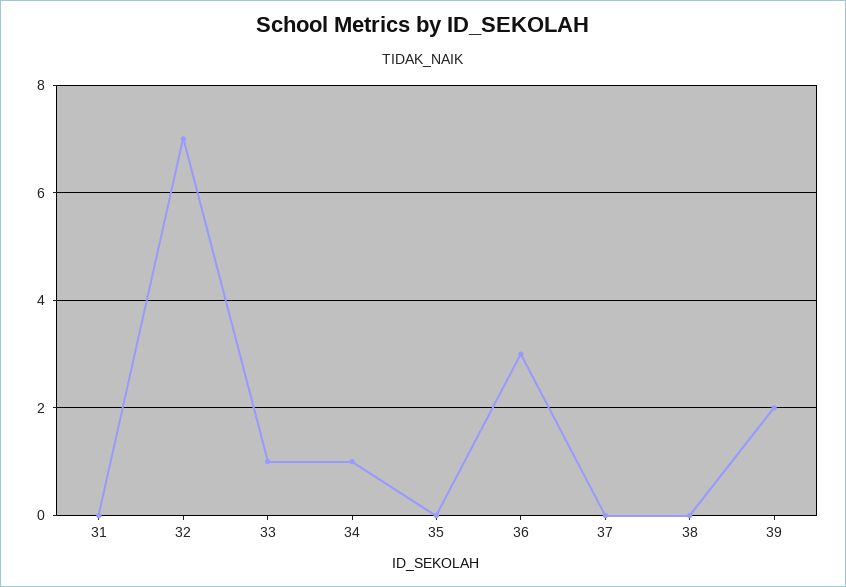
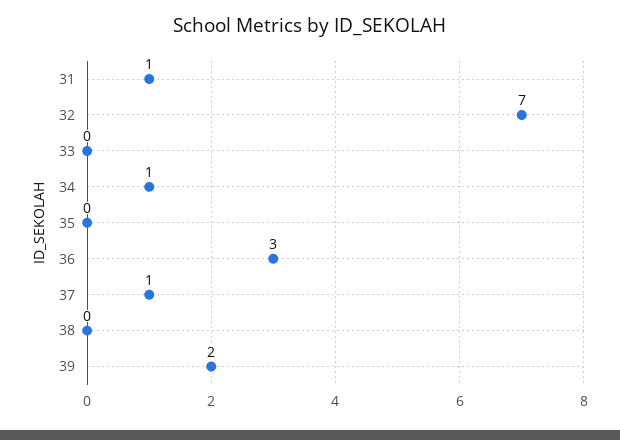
31: 0 -> 1
33: 1 -> 0
37: 0 -> 1

